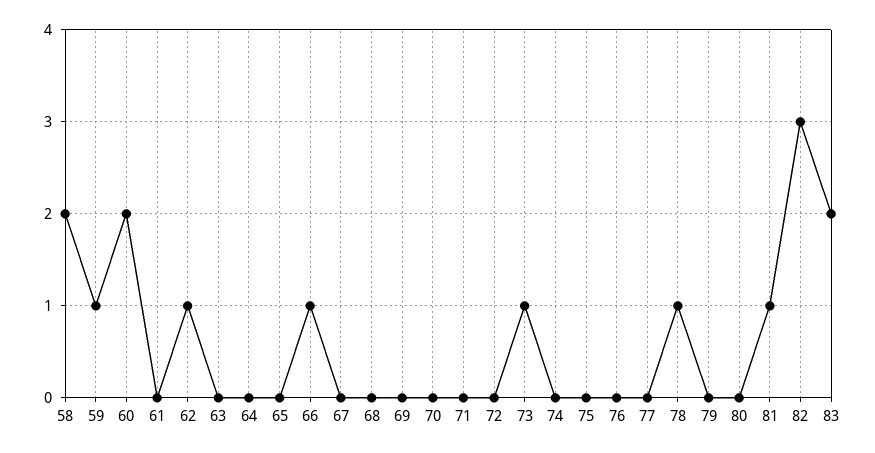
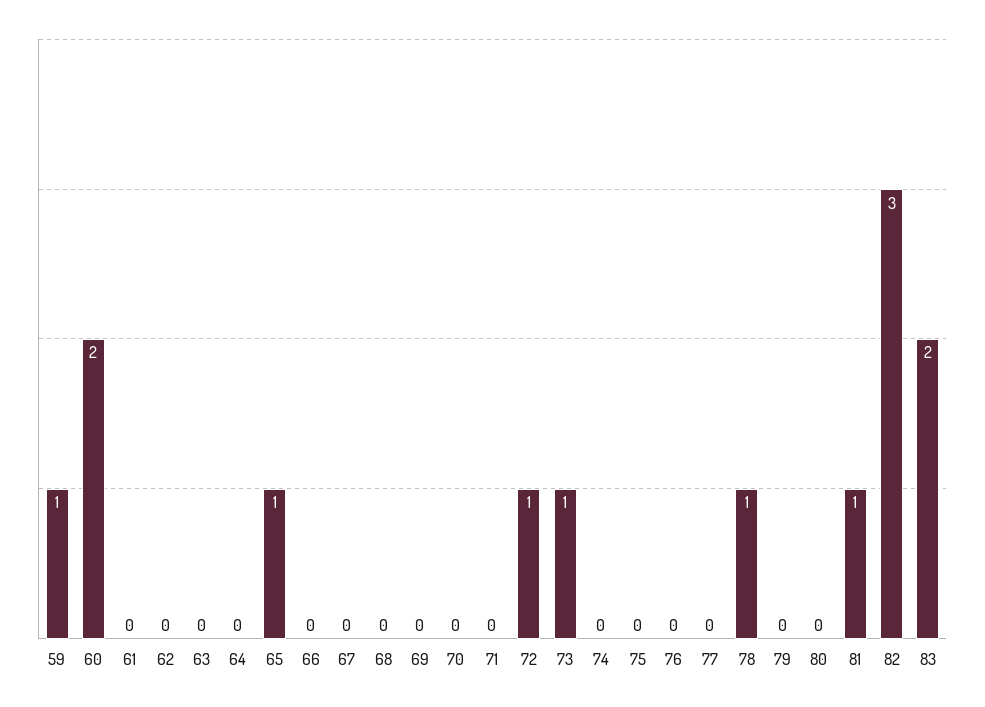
58: 2 -> none
62: 1 -> 0
65: 0 -> 1
66: 1 -> 0
72: 0 -> 1

